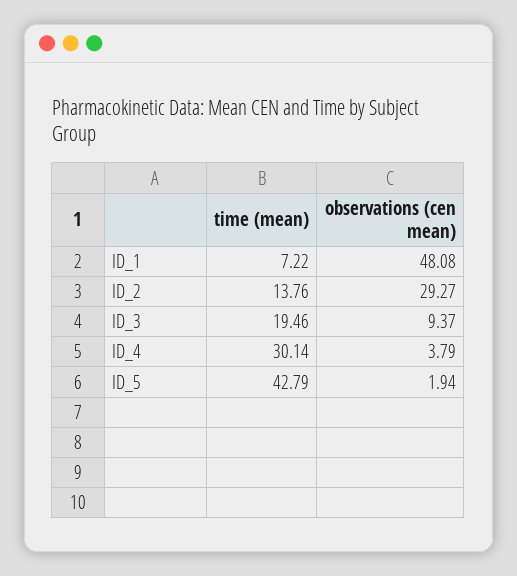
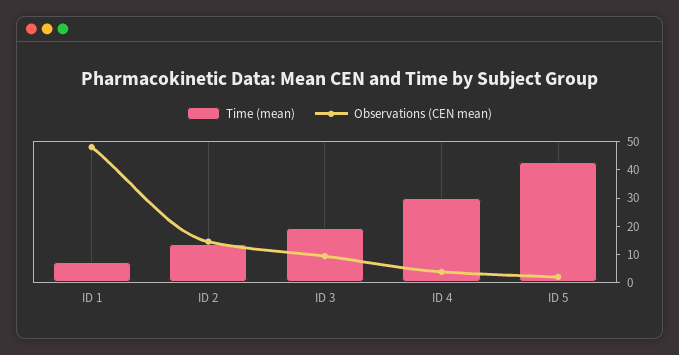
observations (cen mean), ID_2: 29.27 -> 15

